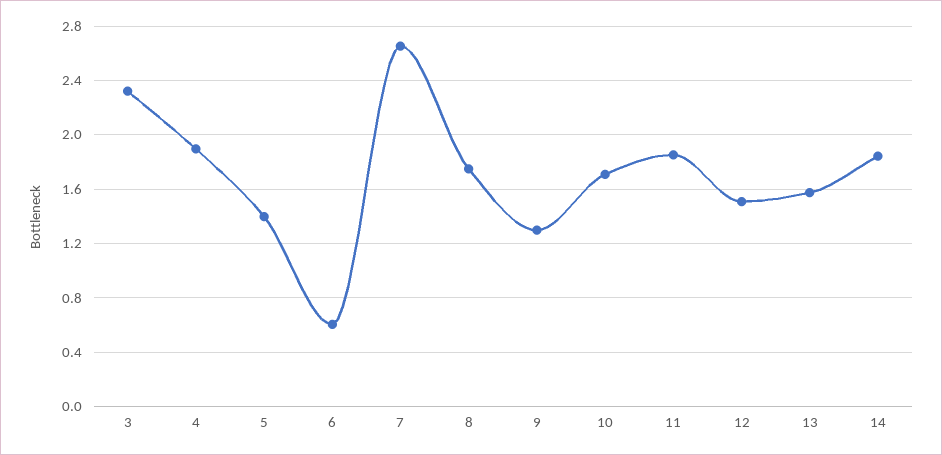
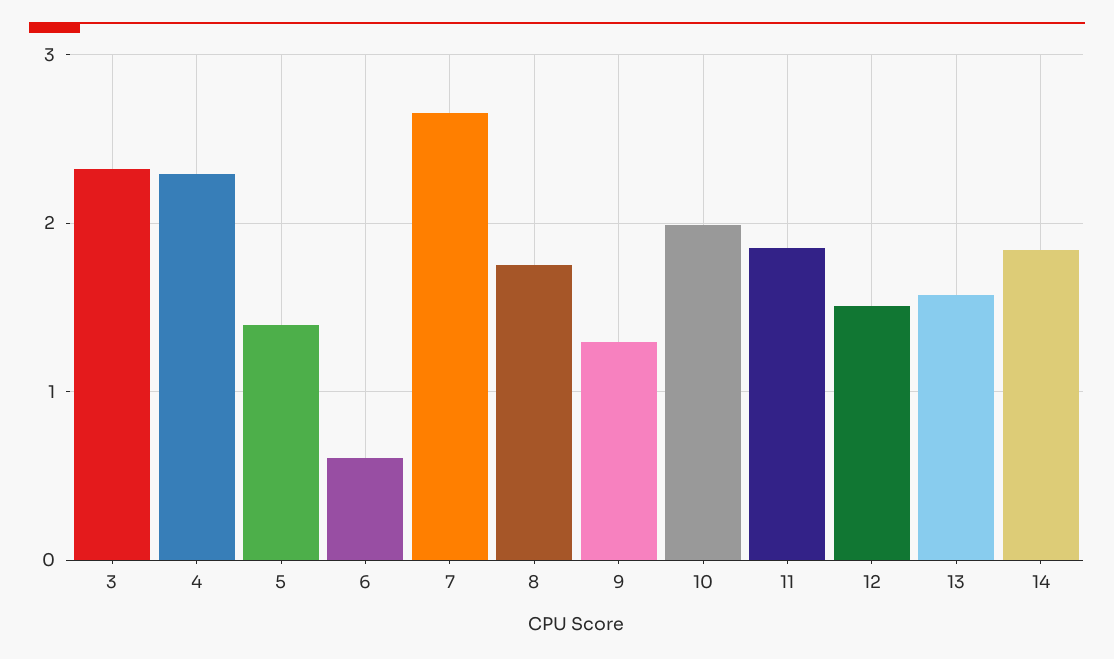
4: 1.9 -> 2.3
10: 1.7 -> 2

